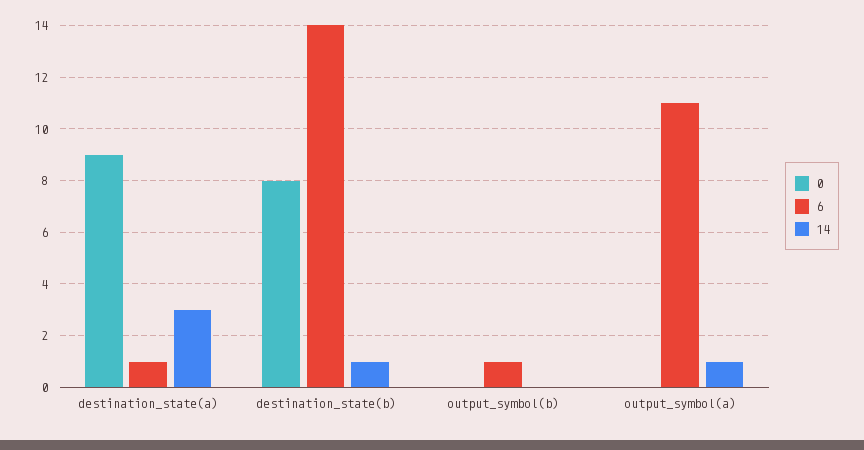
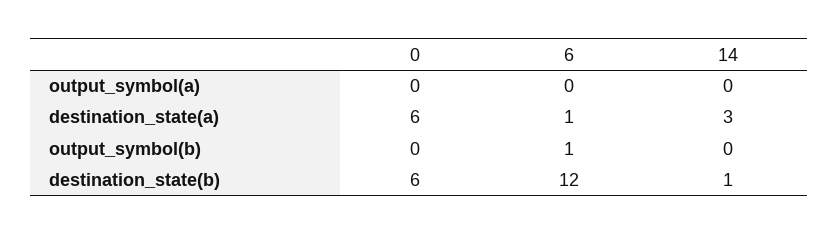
0, destination_state(a): 9 -> 6
0, destination_state(b): 8 -> 6
6, destination_state(b): 14 -> 12
6, output_symbol(a): 11 -> 0
14, output_symbol(a): 1 -> 0

